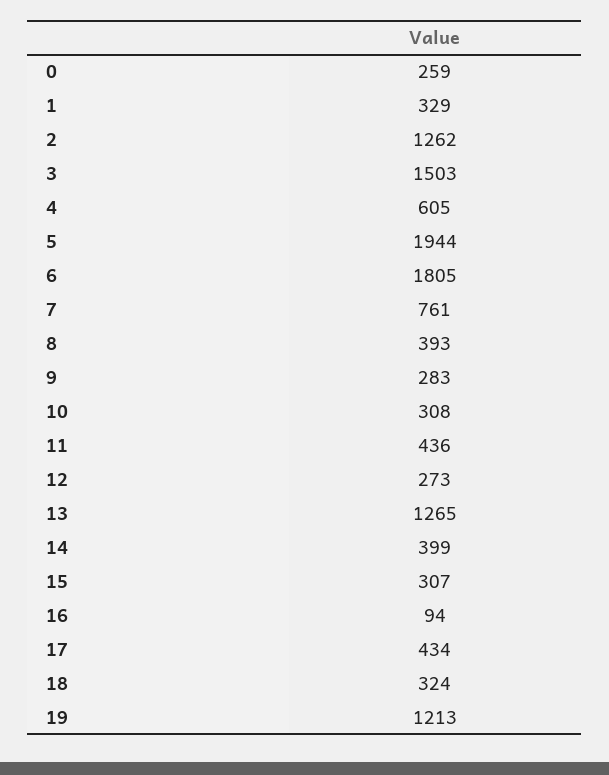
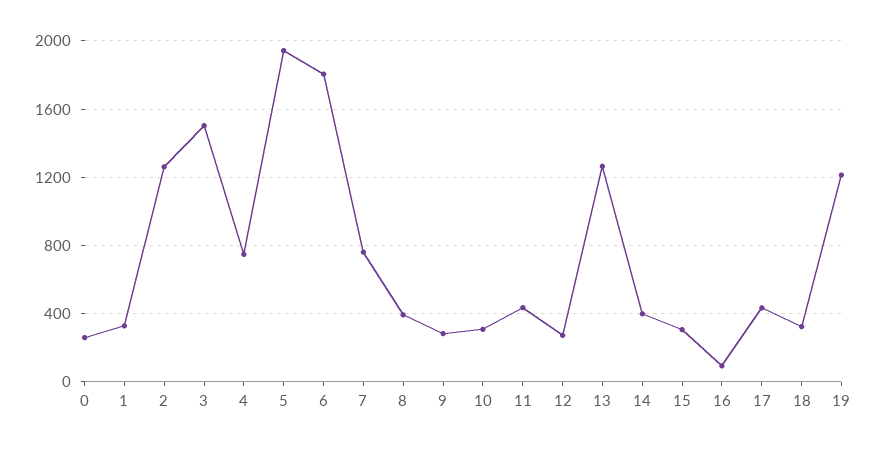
4: 605 -> 750

